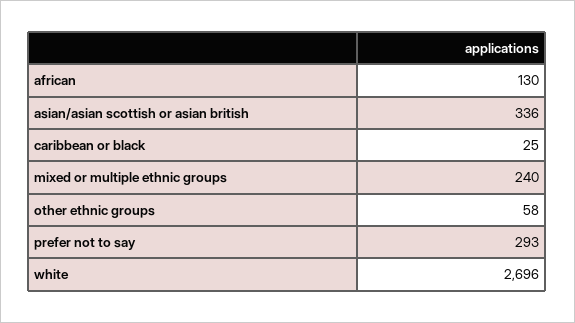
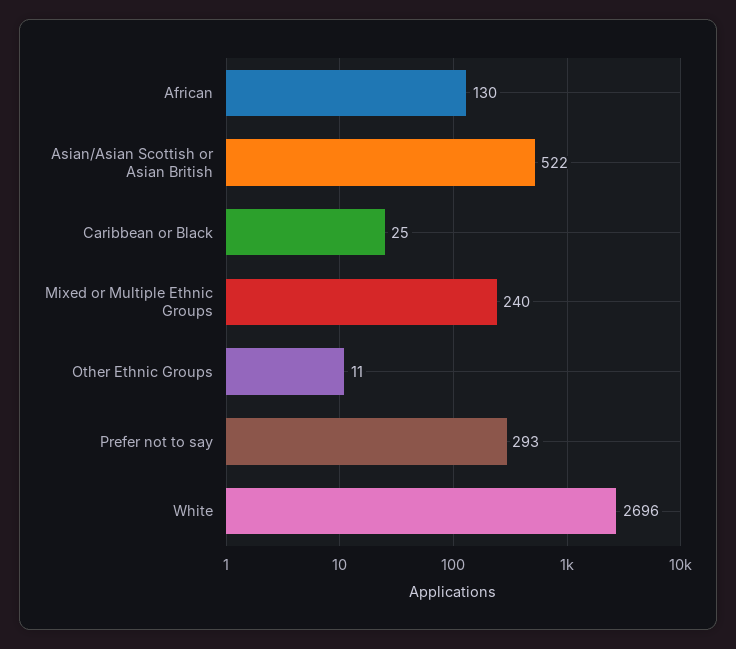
asian/asian scottish or asian british: 336 -> 522
other ethnic groups: 58 -> 11

